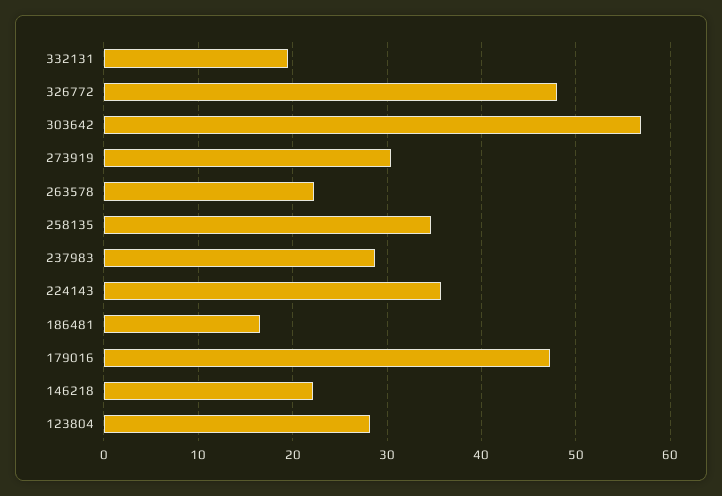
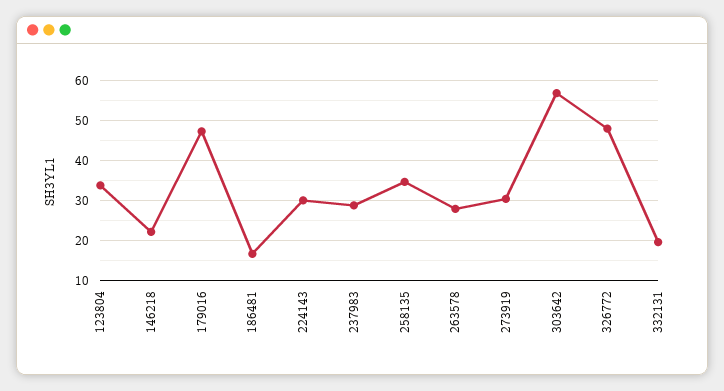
263578: 22 -> 28
224143: 36 -> 30
123804: 28 -> 34

